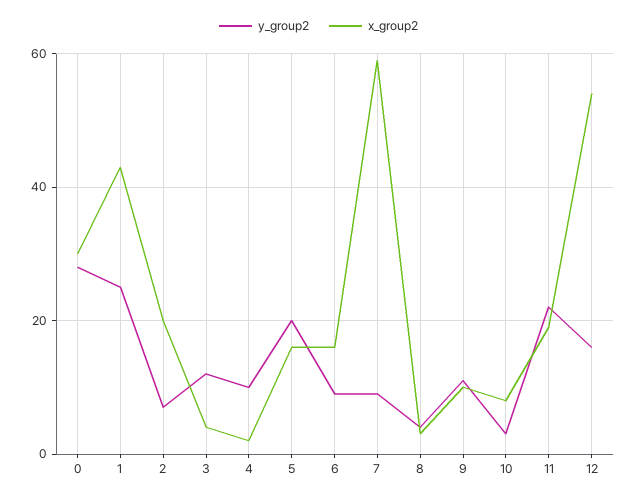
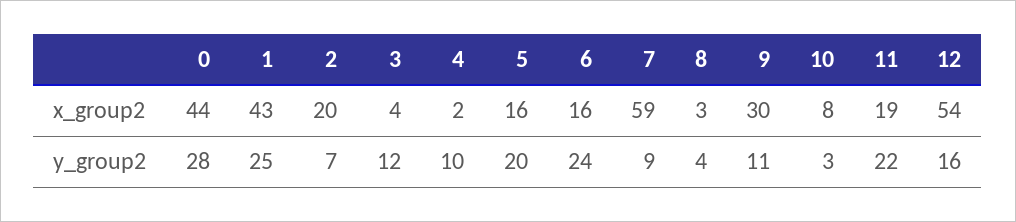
x_group2, 0: 30 -> 44
y_group2, 6: 10 -> 24
x_group2, 9: 10 -> 30

